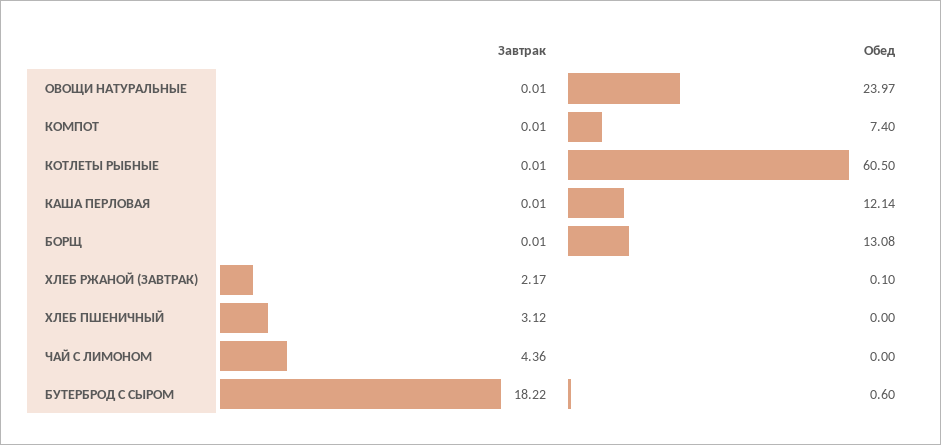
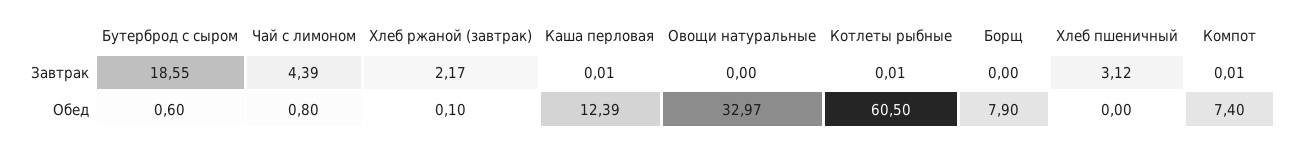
Завтрак, ОВОЩИ НАТУРАЛЬНЫЕ: 0.01 -> 0
Обед, ОВОЩИ НАТУРАЛЬНЫЕ: 23.97 -> 32.97
Обед, КАША ПЕРЛОВАЯ: 12.14 -> 12.39
Завтрак, БОРЩ: 0.01 -> 0
Обед, БОРЩ: 13.08 -> 7.9
Завтрак, ЧАЙ С ЛИМОНОМ: 4.36 -> 4.39
Обед, ЧАЙ С ЛИМОНОМ: 0 -> 0.8
Завтрак, БУТЕРБРОД С СЫРОМ: 18.22 -> 18.55

